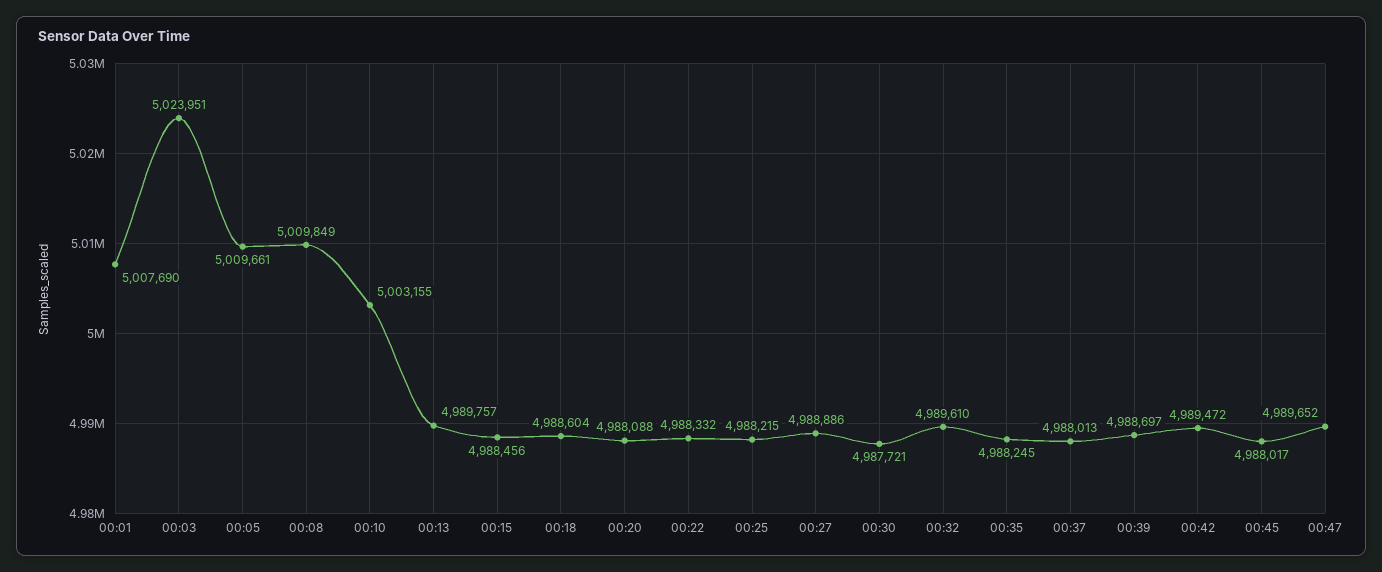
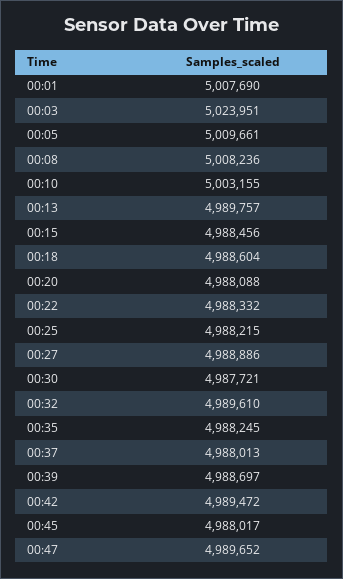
00:08: 5009849 -> 5008236

